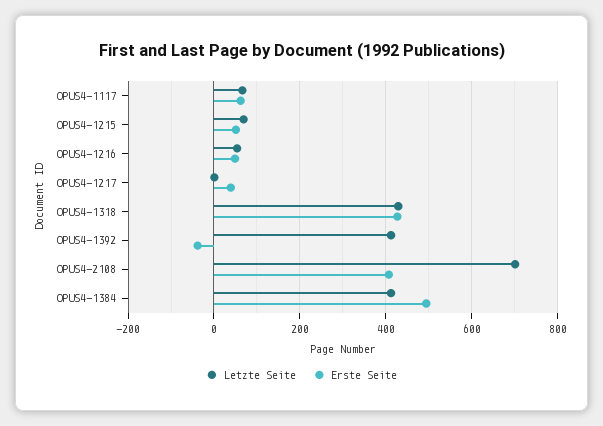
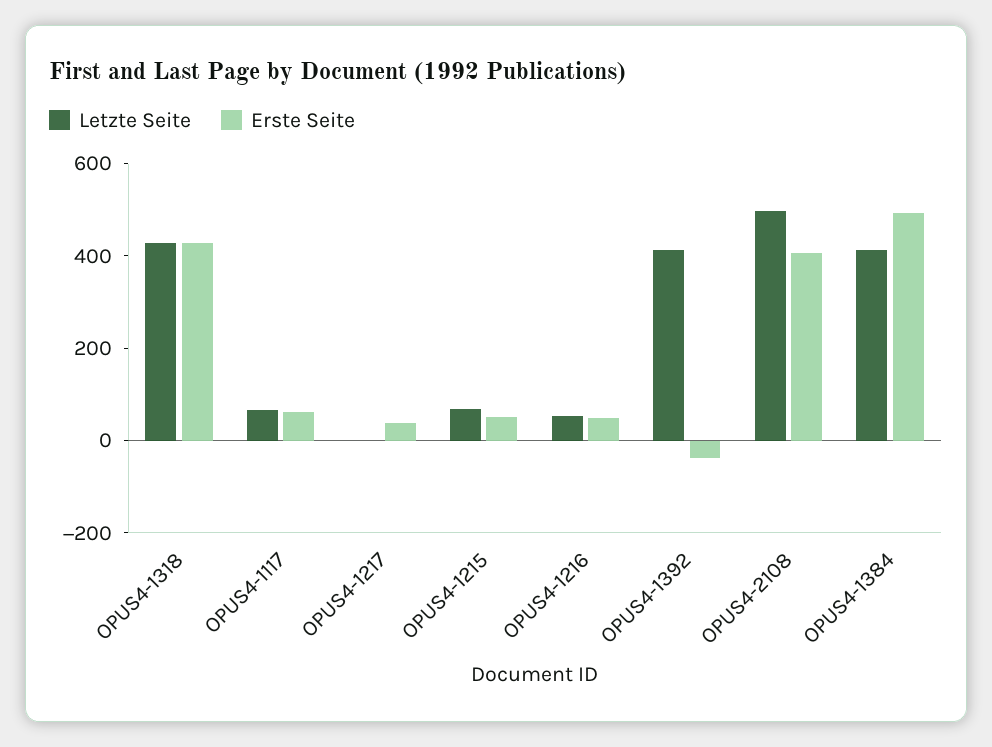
Letzte Seite, OPUS4-2108: 700 -> 500

